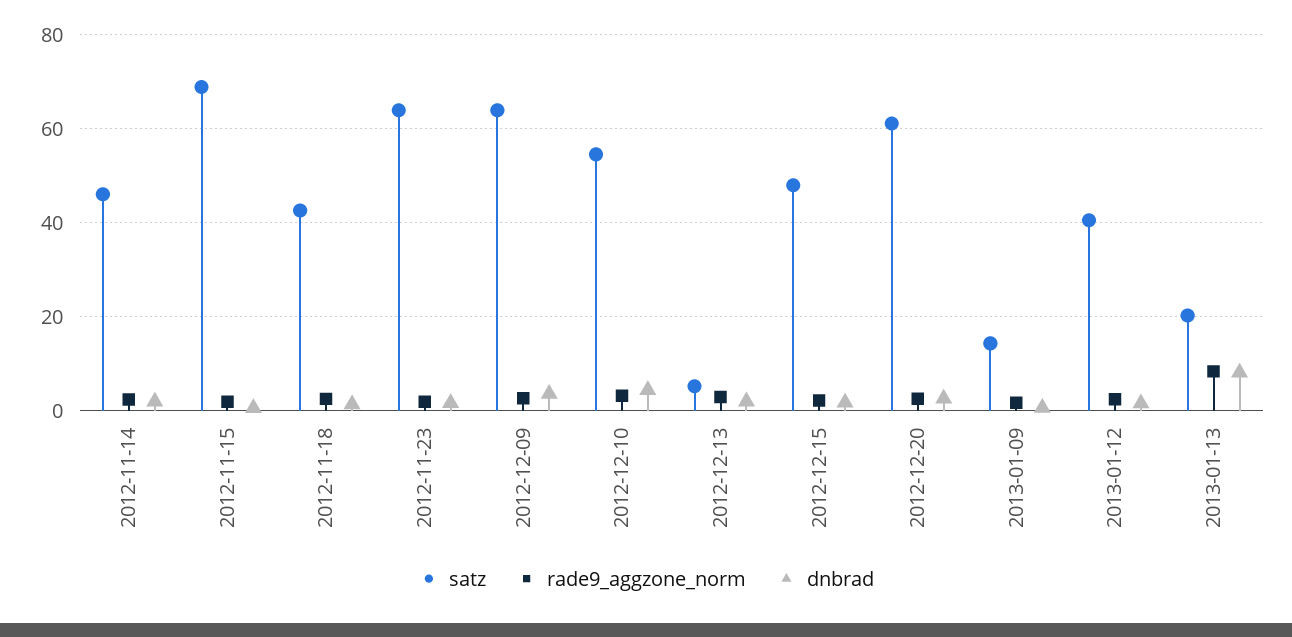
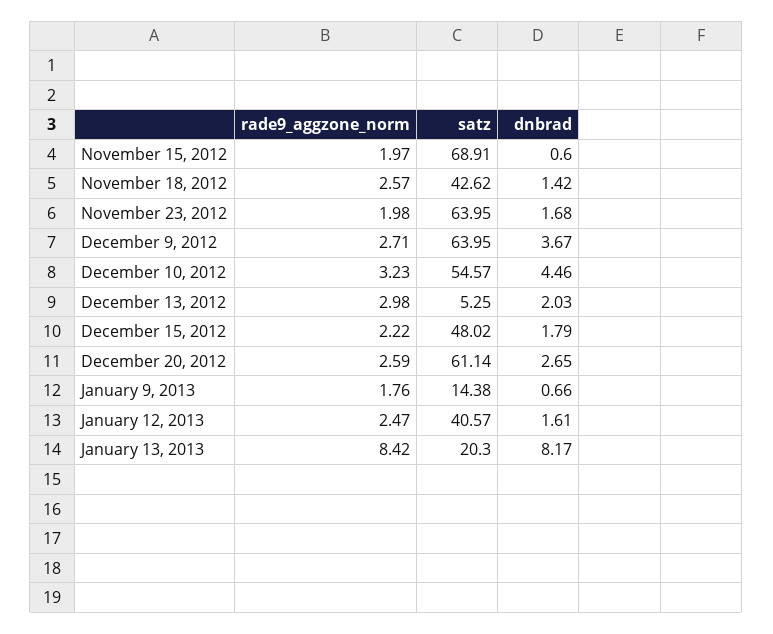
satz, 2012-11-14: 46 -> none
rade9_aggzone_norm, 2012-11-14: 2 -> none
dnbrad, 2012-11-14: 2 -> none

